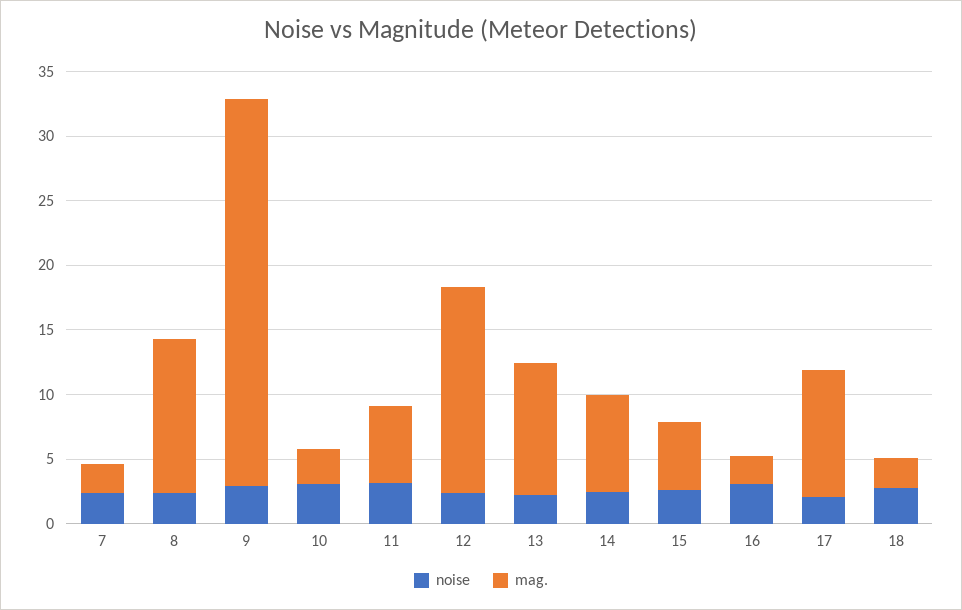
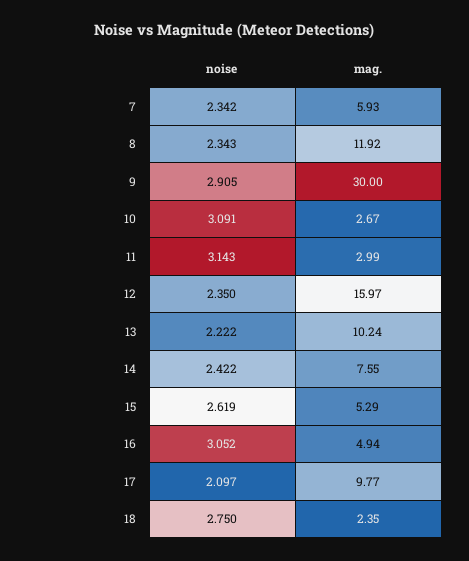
mag., 7: 2 -> 5.93
mag., 11: 6 -> 2.99
mag., 16: 2 -> 4.94

